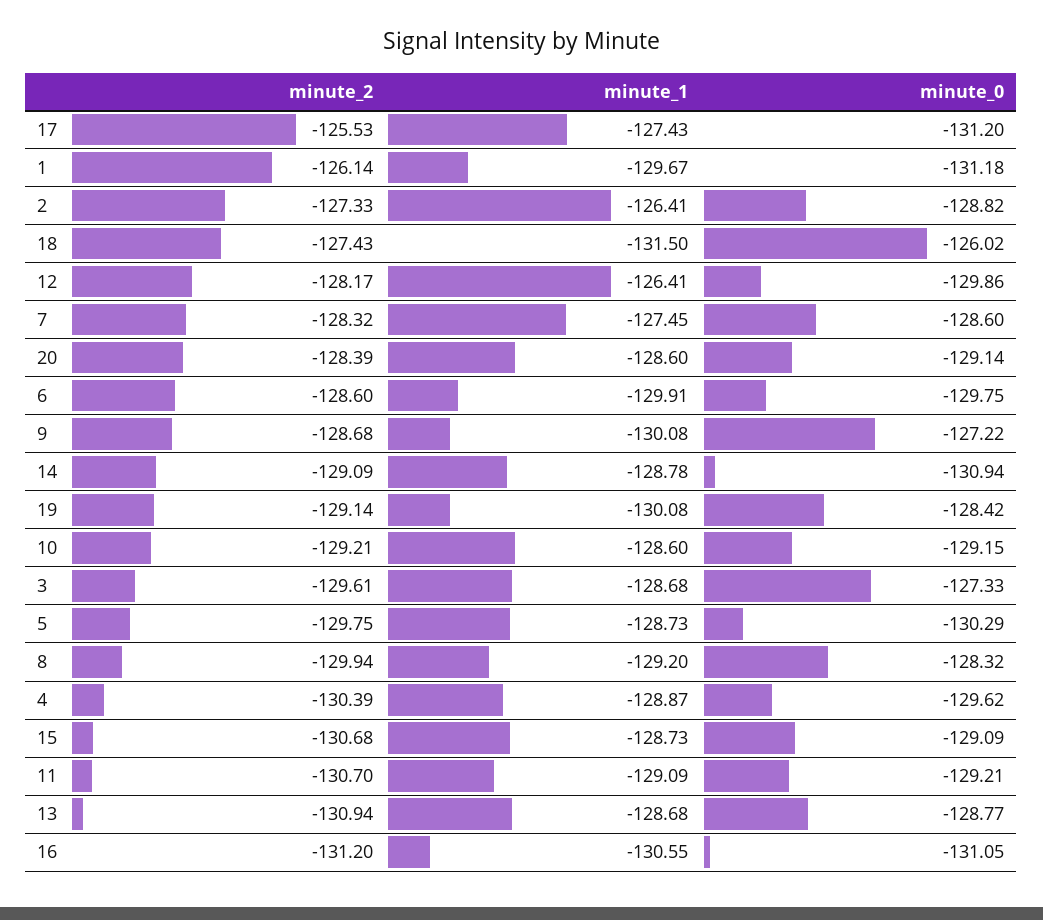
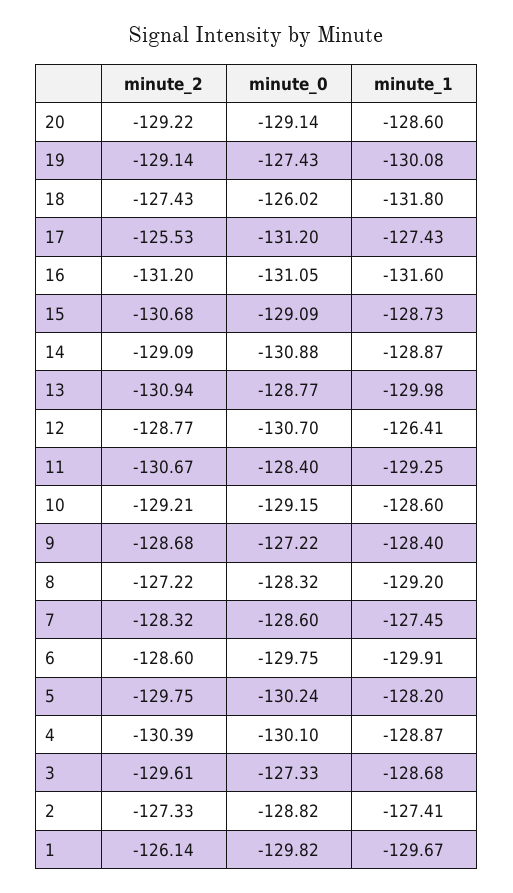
minute_0, 1: -131.18 -> -129.82
minute_1, 2: -126.41 -> -127.41
minute_1, 18: -131.5 -> -131.8
minute_2, 12: -128.17 -> -128.77
minute_0, 12: -129.86 -> -130.7
minute_2, 20: -128.39 -> -129.22
minute_1, 9: -130.08 -> -128.4
minute_1, 14: -128.78 -> -128.87
minute_0, 14: -130.94 -> -130.88
minute_0, 19: -128.42 -> -127.43
minute_1, 5: -128.73 -> -128.2
minute_0, 5: -130.29 -> -130.24
minute_2, 8: -129.94 -> -127.22
minute_0, 4: -129.62 -> -130.1
minute_2, 11: -130.7 -> -130.67
minute_1, 11: -129.09 -> -129.25
minute_0, 11: -129.21 -> -128.4
minute_1, 13: -128.68 -> -129.98
minute_1, 16: -130.55 -> -131.6

